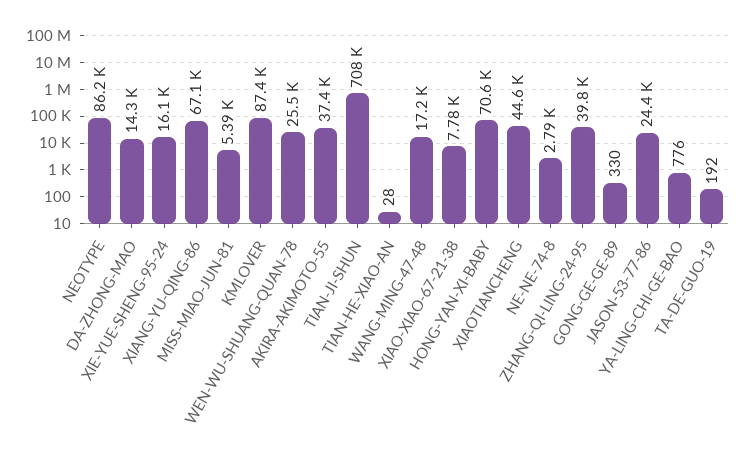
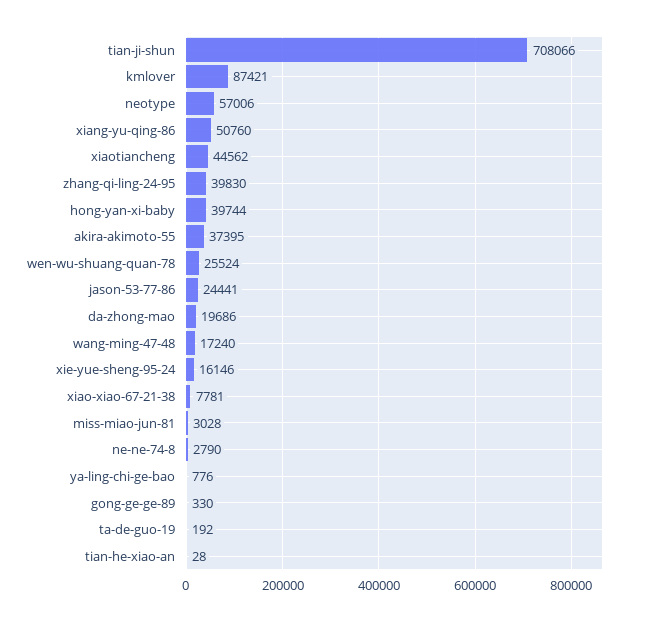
NEOTYPE: 86200 -> 57006
DA-ZHONG-MAO: 14300 -> 19686
XIANG-YU-QING-86: 67100 -> 50760
MISS-MIAO-JUN-81: 5390 -> 3028
HONG-YAN-XI-BABY: 70600 -> 39744

